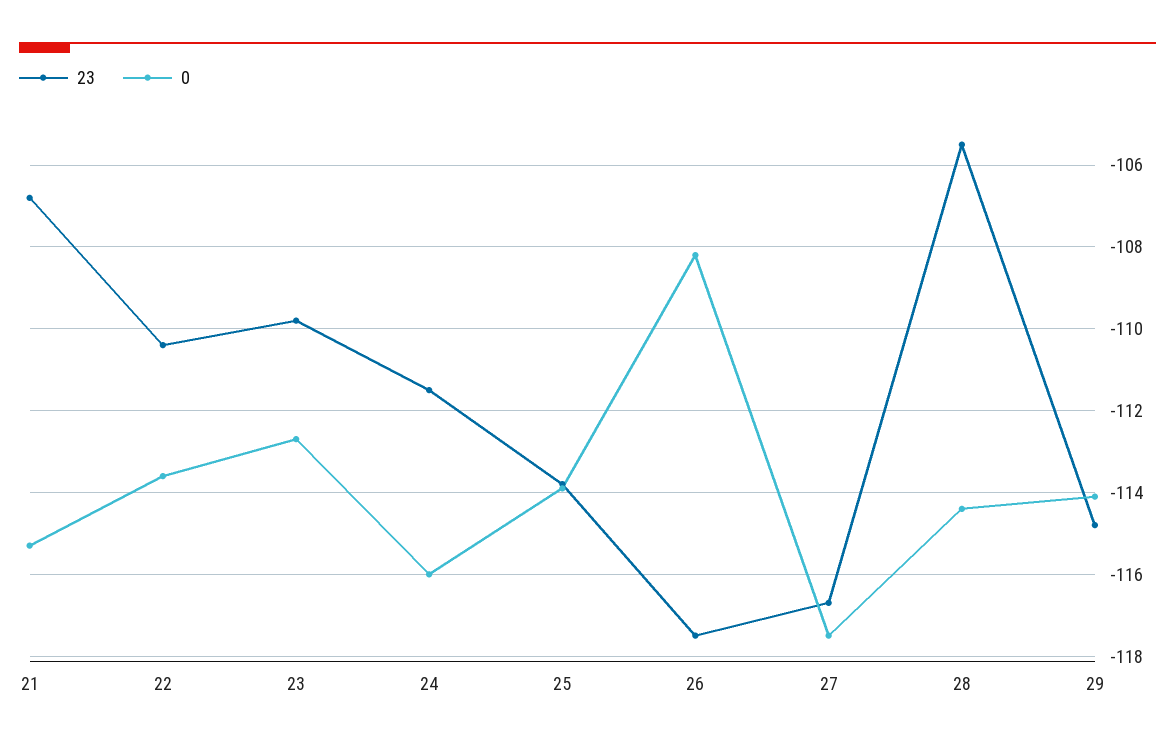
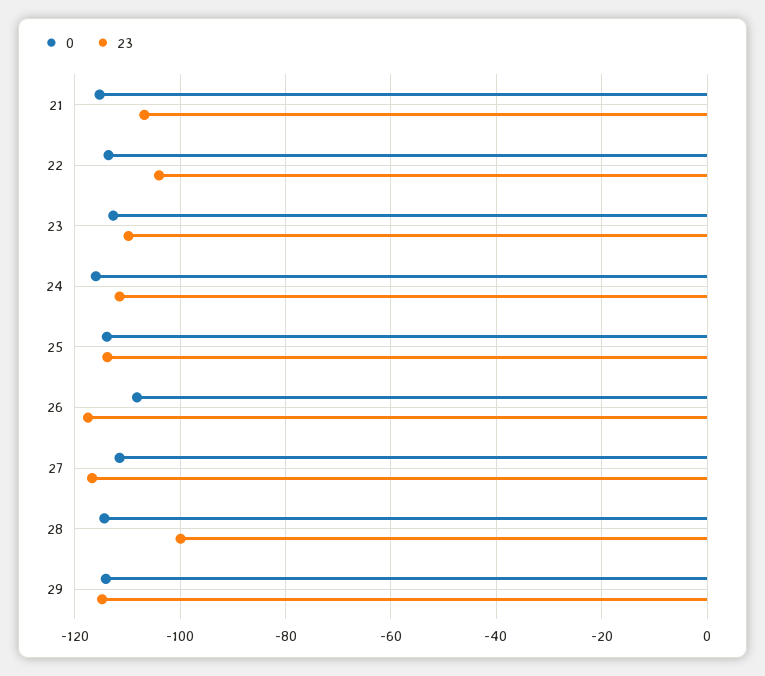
23, 22: -110.5 -> -104
0, 27: -117.5 -> -112
23, 28: -105.5 -> -100

